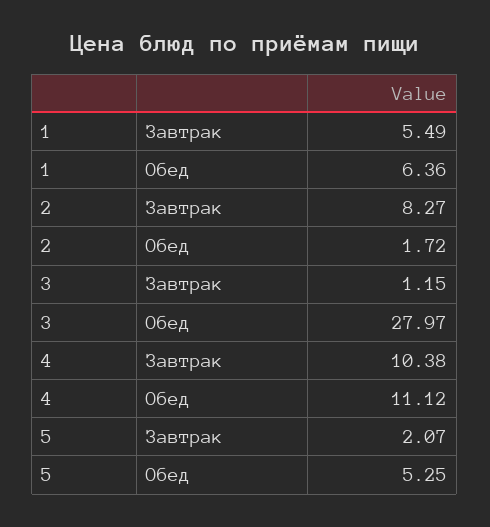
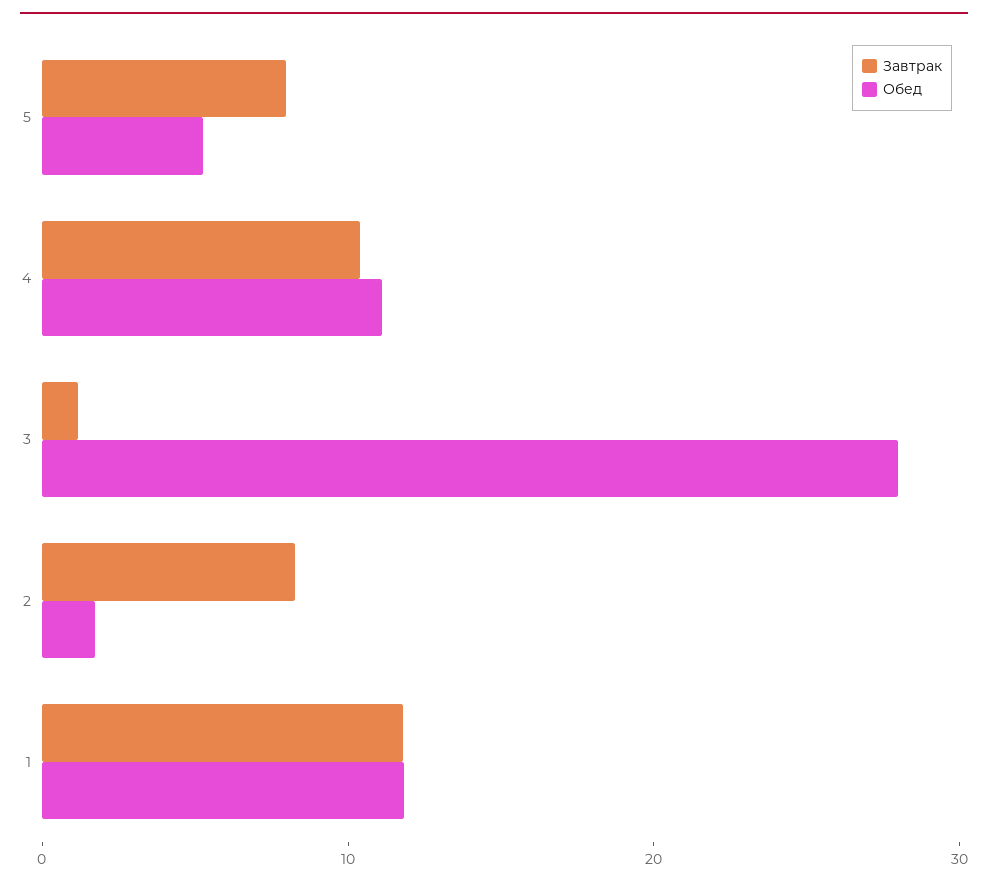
Завтрак, 1: 5.49 -> 12
Обед, 1: 6.36 -> 12
Завтрак, 5: 2.07 -> 8

